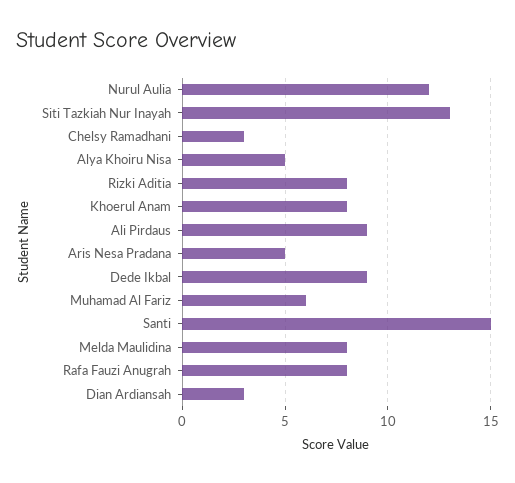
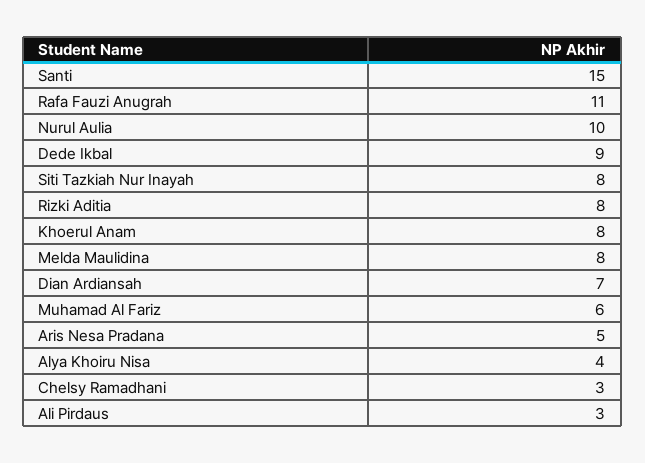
Nurul Aulia: 12 -> 10
Siti Tazkiah Nur Inayah: 13 -> 8
Alya Khoiru Nisa: 5 -> 4
Ali Pirdaus: 9 -> 3
Rafa Fauzi Anugrah: 8 -> 11
Dian Ardiansah: 3 -> 7

